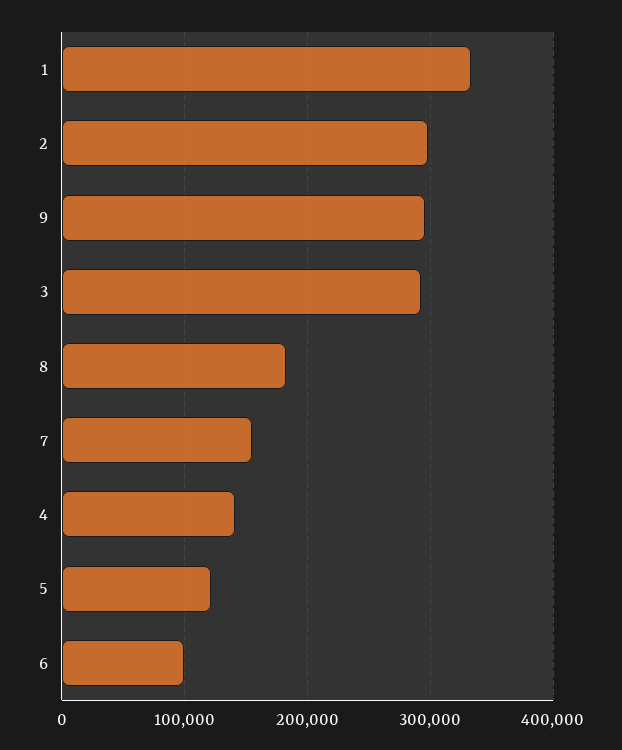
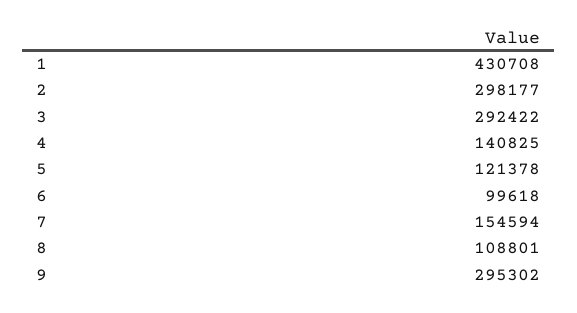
1: 330000 -> 430708
8: 180000 -> 108801

